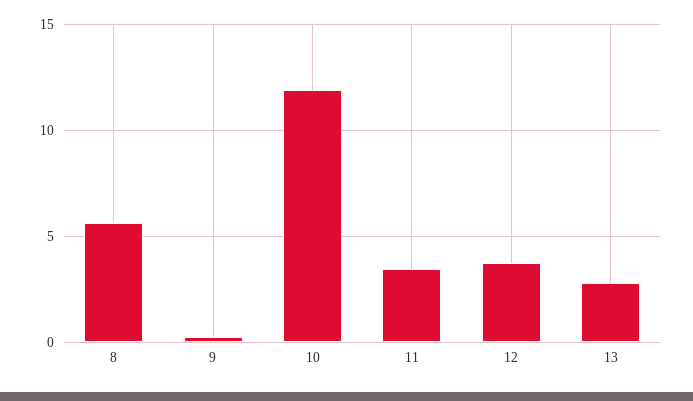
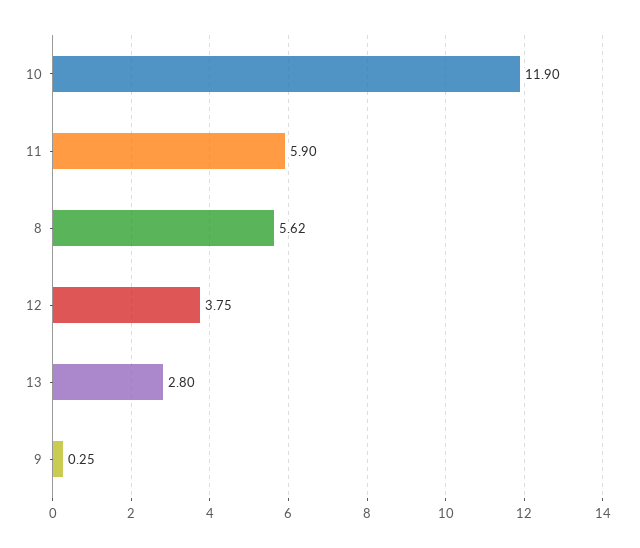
11: 3.5 -> 5.9

